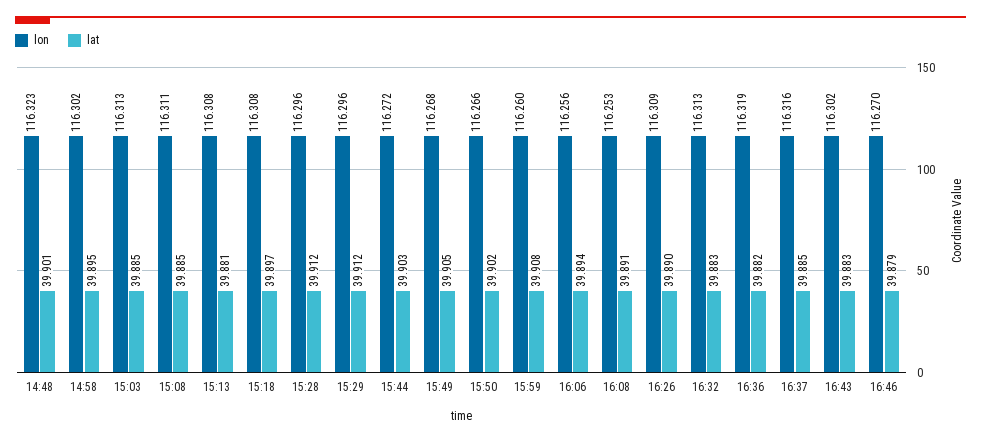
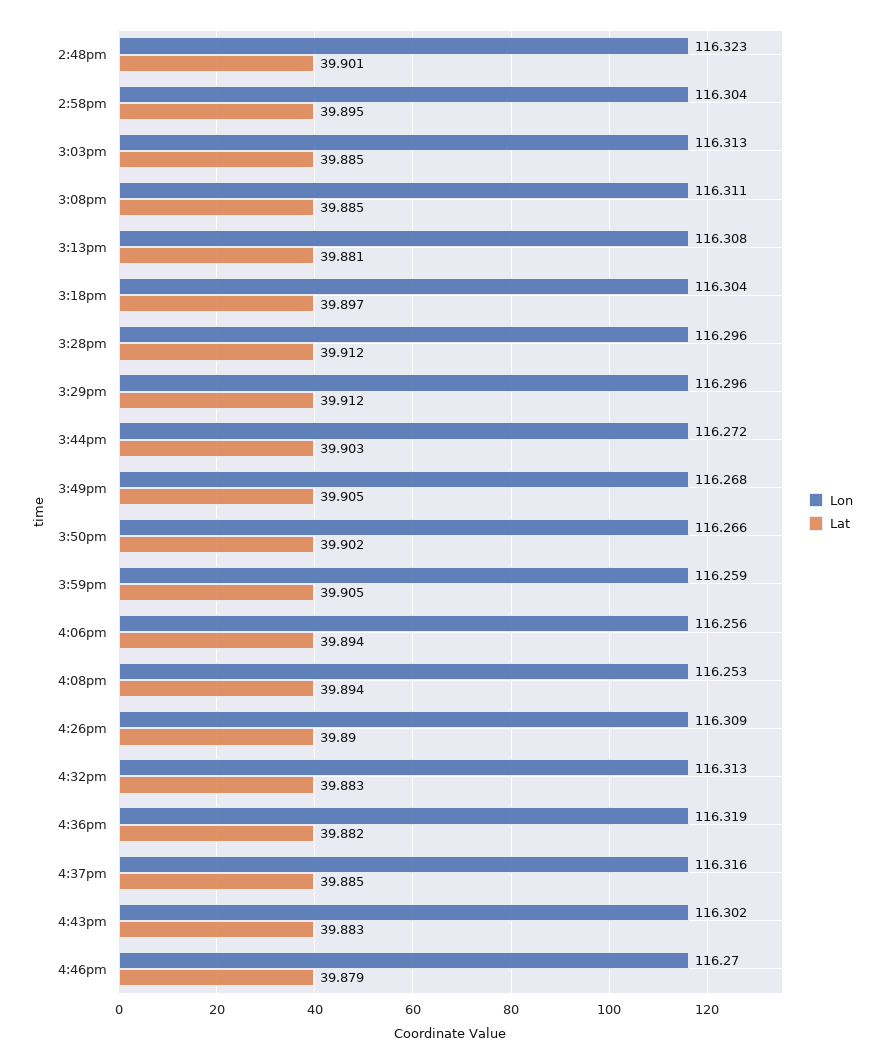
lon, 14:58: 116.302 -> 116.304
lon, 15:18: 116.308 -> 116.304
lon, 15:59: 116.26 -> 116.259
lat, 15:59: 39.908 -> 39.905
lat, 16:08: 39.891 -> 39.894

